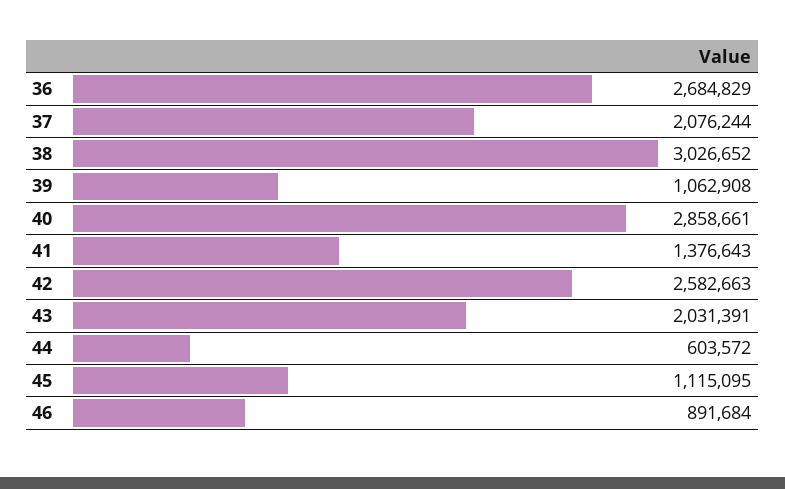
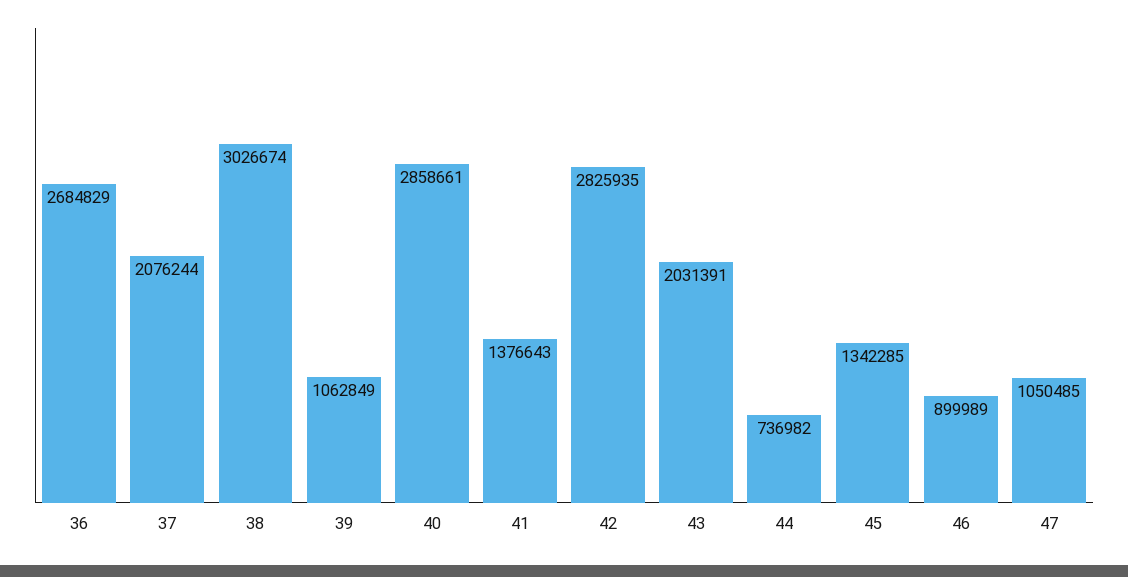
38: 3026652 -> 3026674
39: 1062908 -> 1062849
42: 2582663 -> 2825935
44: 603572 -> 736982
45: 1115095 -> 1342285
46: 891684 -> 899989
47: none -> 1050485

